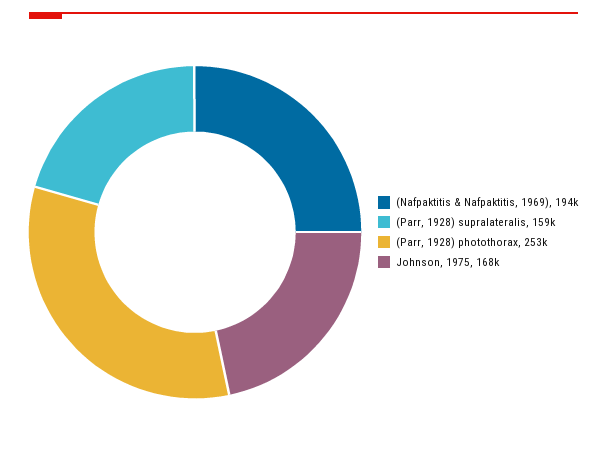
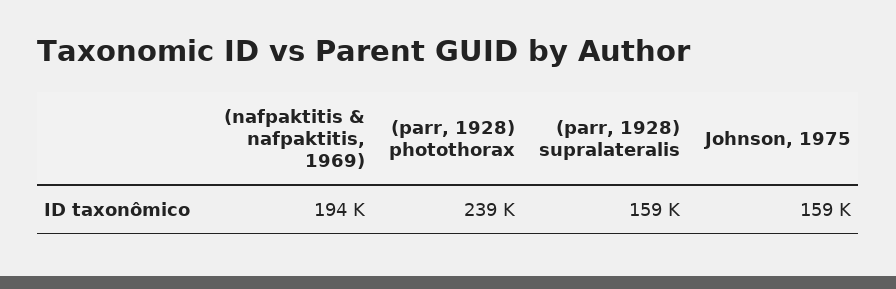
(Parr, 1928) photothorax: 253000 -> 239000
Johnson, 1975: 168000 -> 159000

